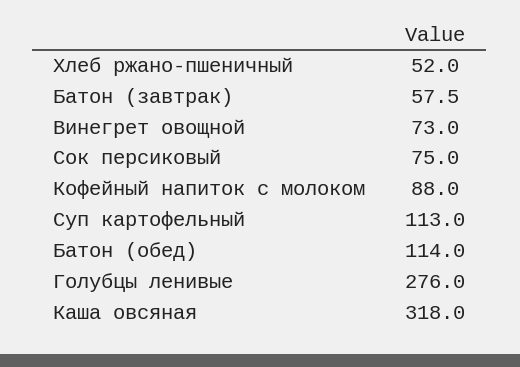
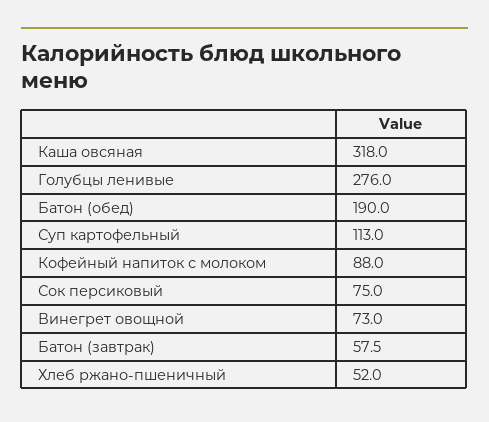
Батон (обед): 114 -> 190

